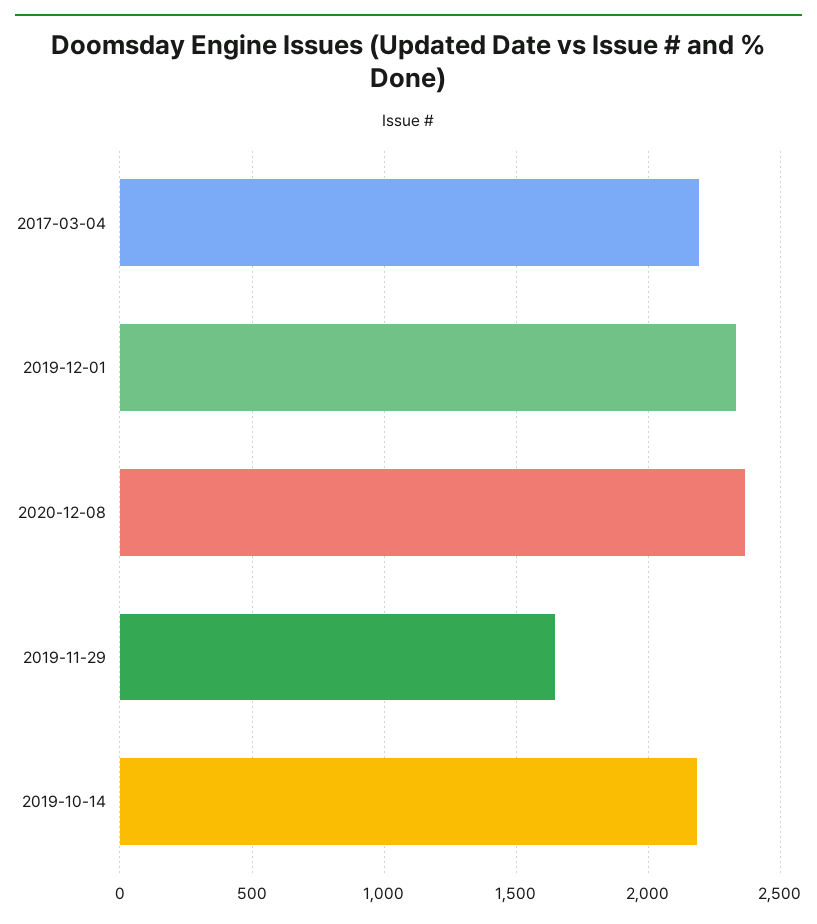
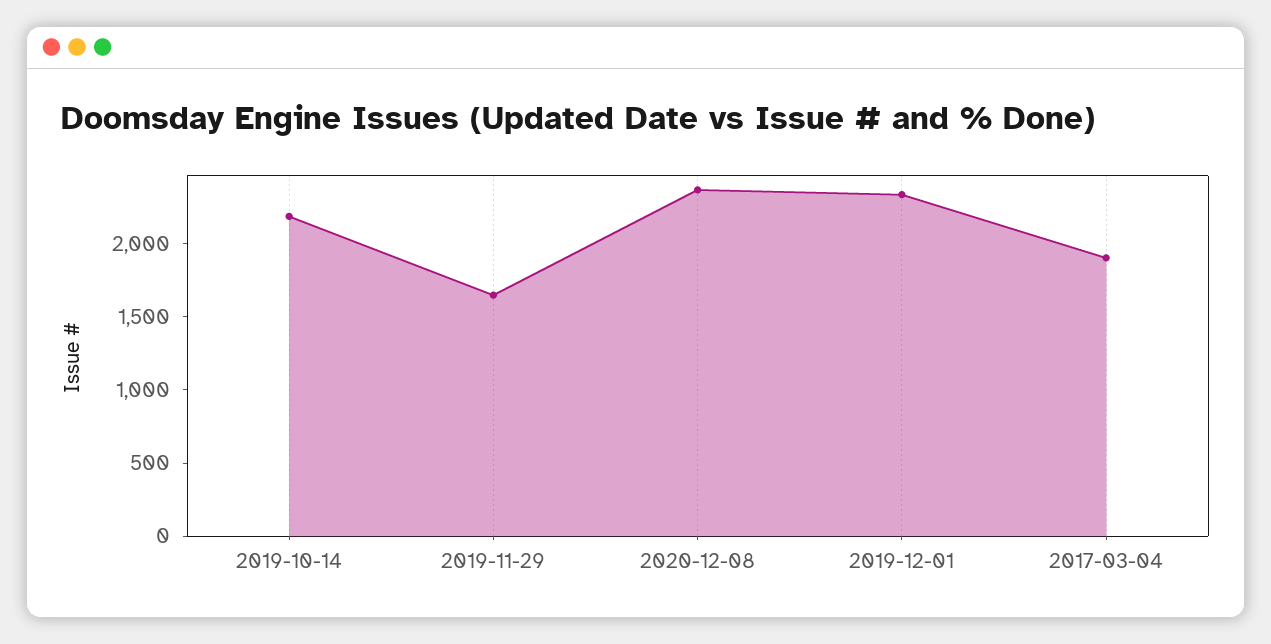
2017-03-04: 2200 -> 1900

